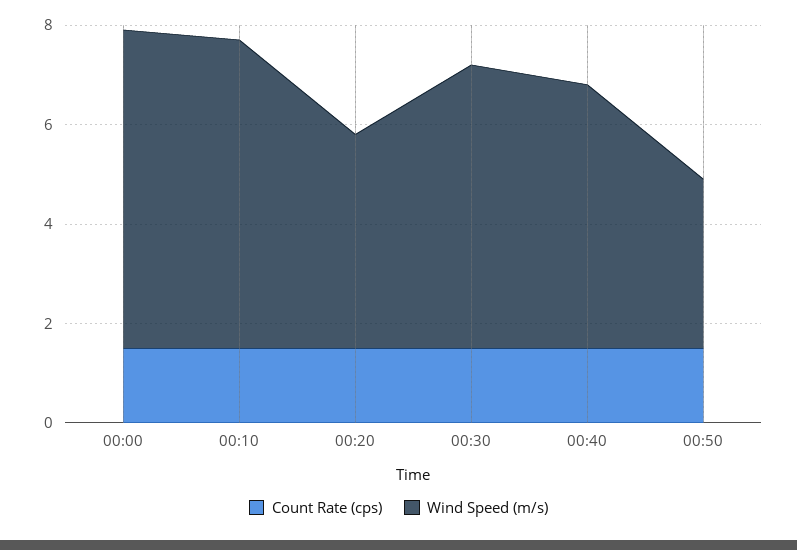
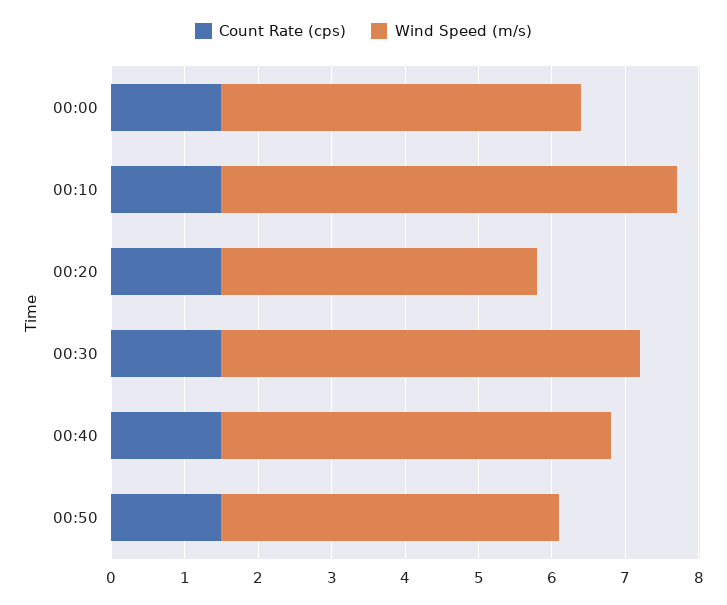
Wind Speed (m/s), 00:00: 6.5 -> 5
Wind Speed (m/s), 00:50: 3.5 -> 4.5

